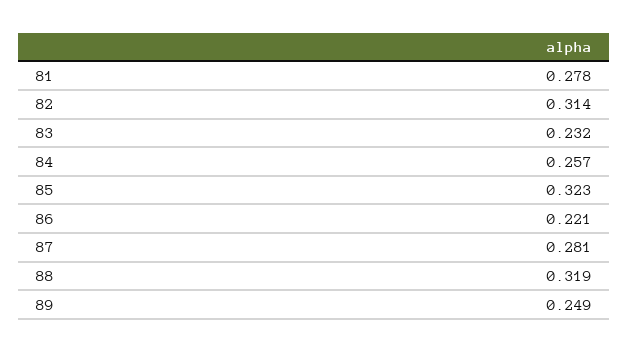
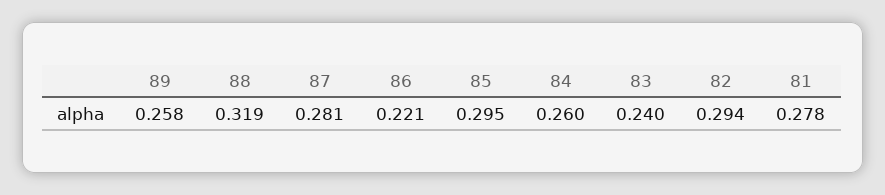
82: 0.314 -> 0.294
83: 0.232 -> 0.24
84: 0.257 -> 0.26
85: 0.323 -> 0.295
89: 0.249 -> 0.258

